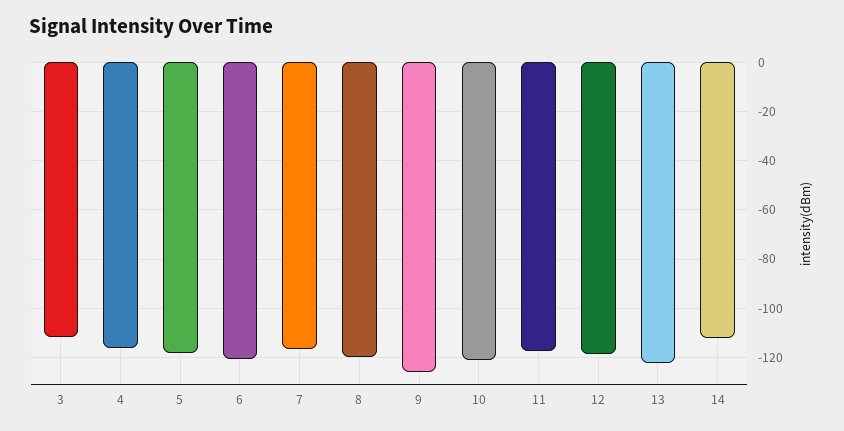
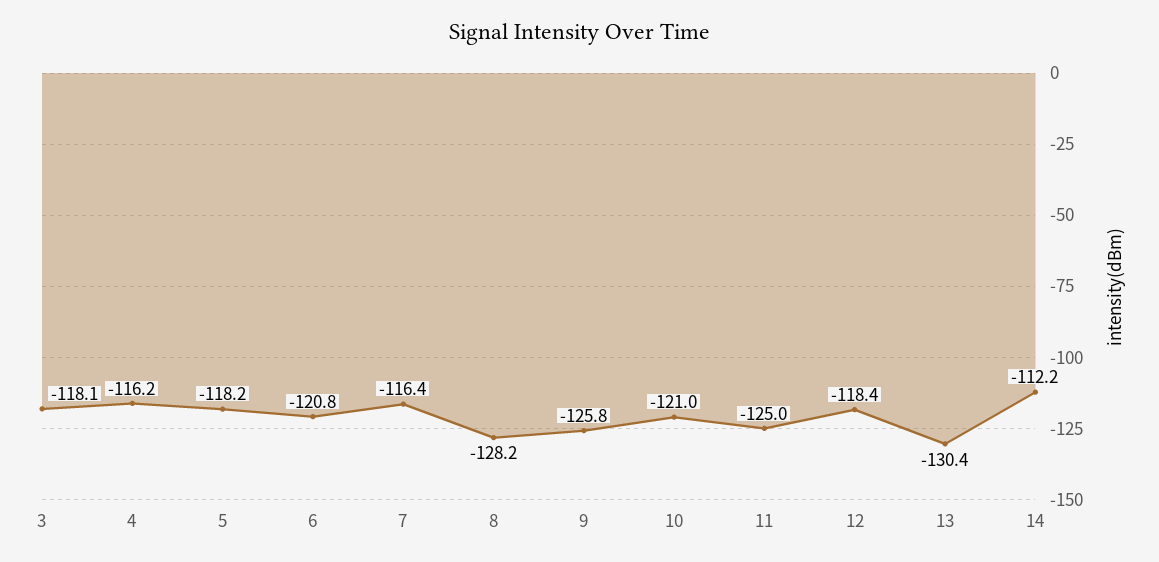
3: -112.5 -> -118.1
8: -120 -> -128.2
11: -117.5 -> -125
13: -122.5 -> -130.4

